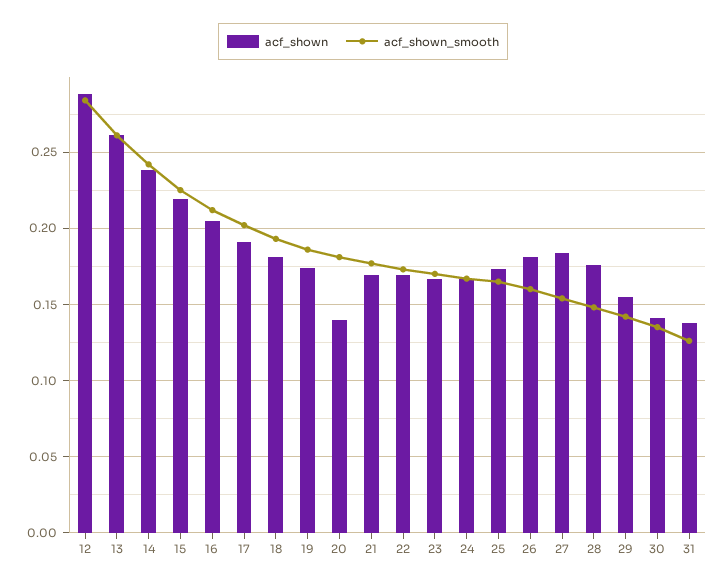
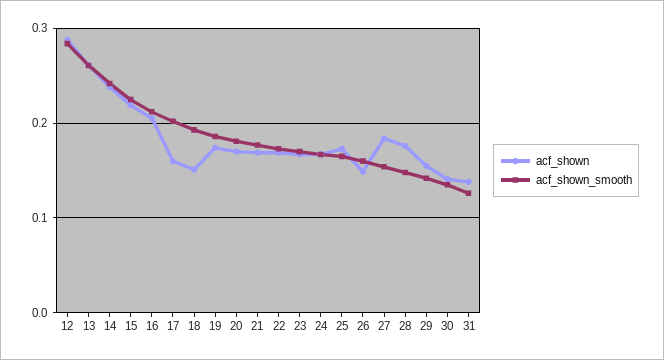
acf_shown, 17: 0.19 -> 0.16
acf_shown, 18: 0.18 -> 0.15
acf_shown, 20: 0.14 -> 0.17
acf_shown, 26: 0.18 -> 0.15

